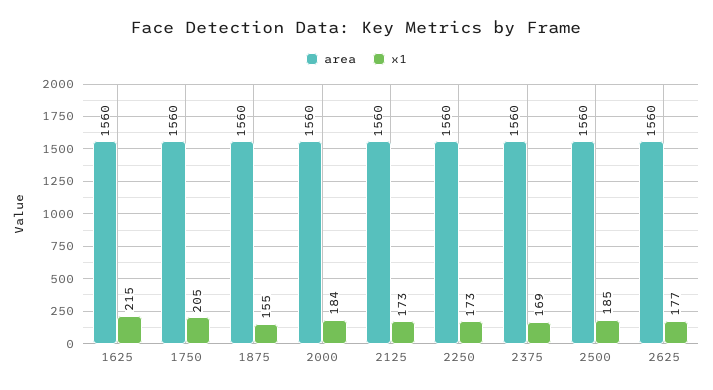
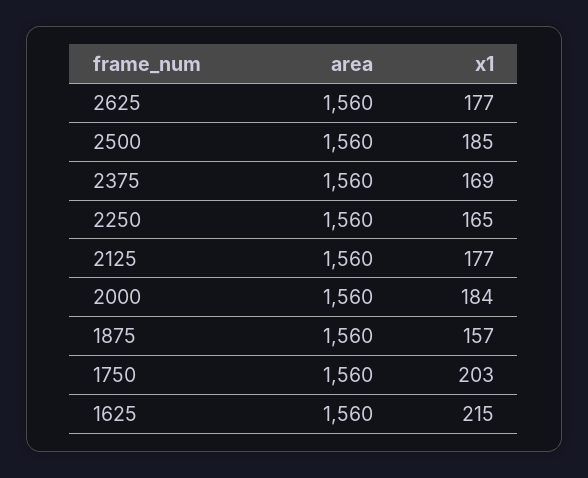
x1, 1750: 205 -> 203
x1, 1875: 155 -> 157
x1, 2125: 173 -> 177
x1, 2250: 173 -> 165

